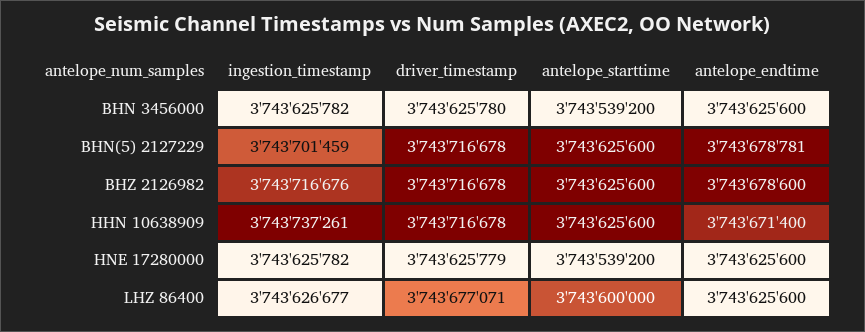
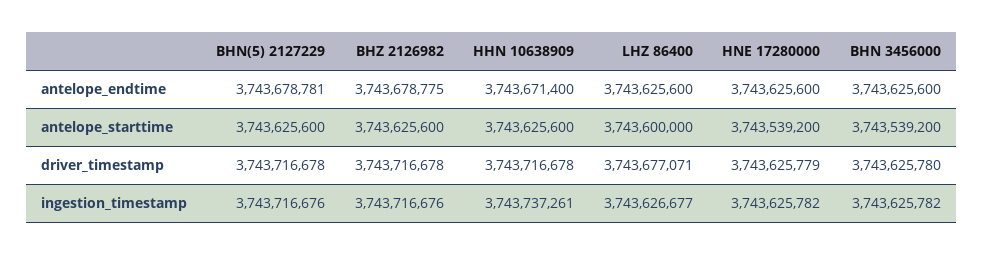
ingestion_timestamp, BHN(5) 2127229: 3743701459 -> 3743716676
antelope_endtime, BHZ 2126982: 3743678600 -> 3743678775

